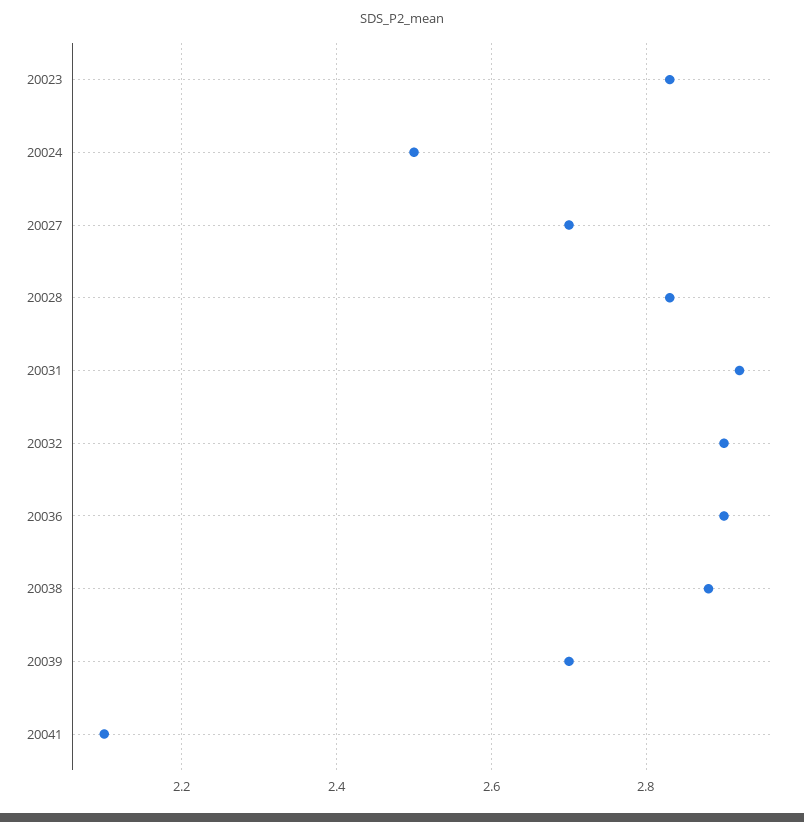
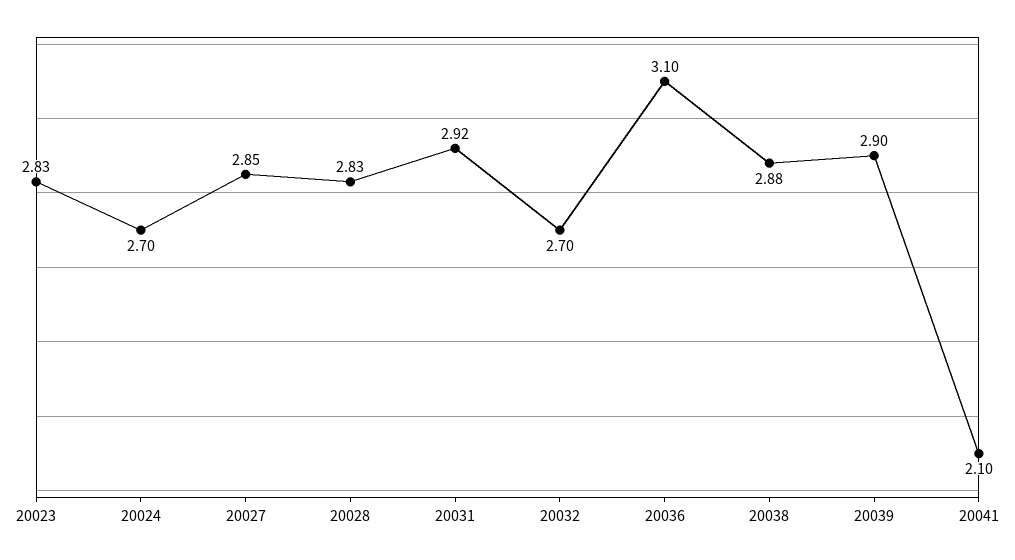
20024: 2.5 -> 2.7
20027: 2.7 -> 2.85
20032: 2.9 -> 2.7
20036: 2.9 -> 3.1
20039: 2.7 -> 2.9

